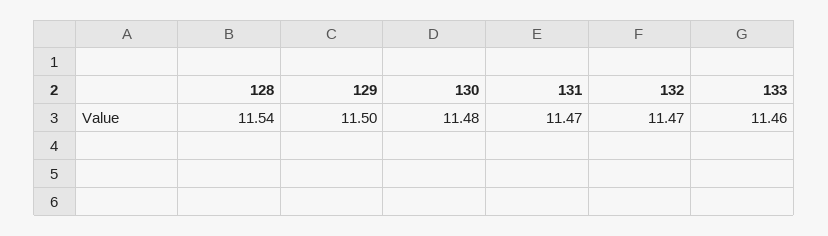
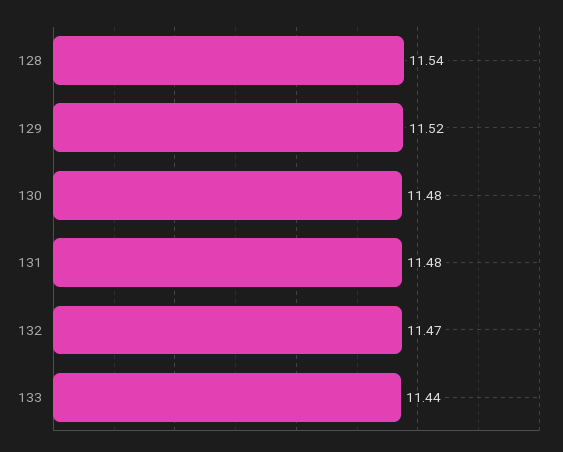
129: 11.5 -> 11.52
131: 11.47 -> 11.48
133: 11.46 -> 11.44

